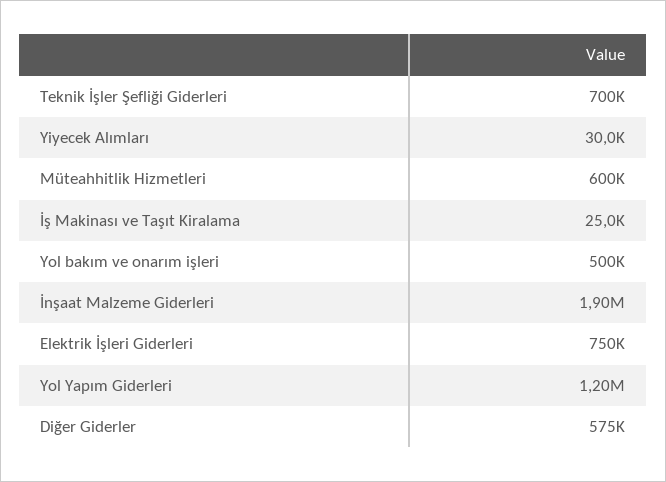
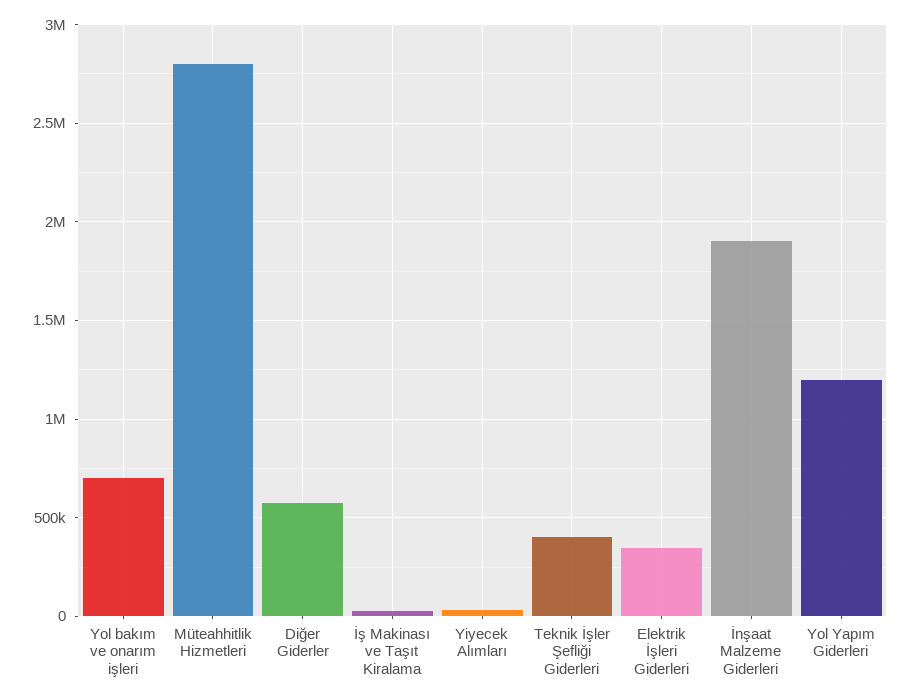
Teknik İşler Şefliği Giderleri: 700000 -> 400000
Müteahhitlik Hizmetleri: 600000 -> 2800000
Yol bakım ve onarım işleri: 500000 -> 700000
Elektrik İşleri Giderleri: 750000 -> 350000

